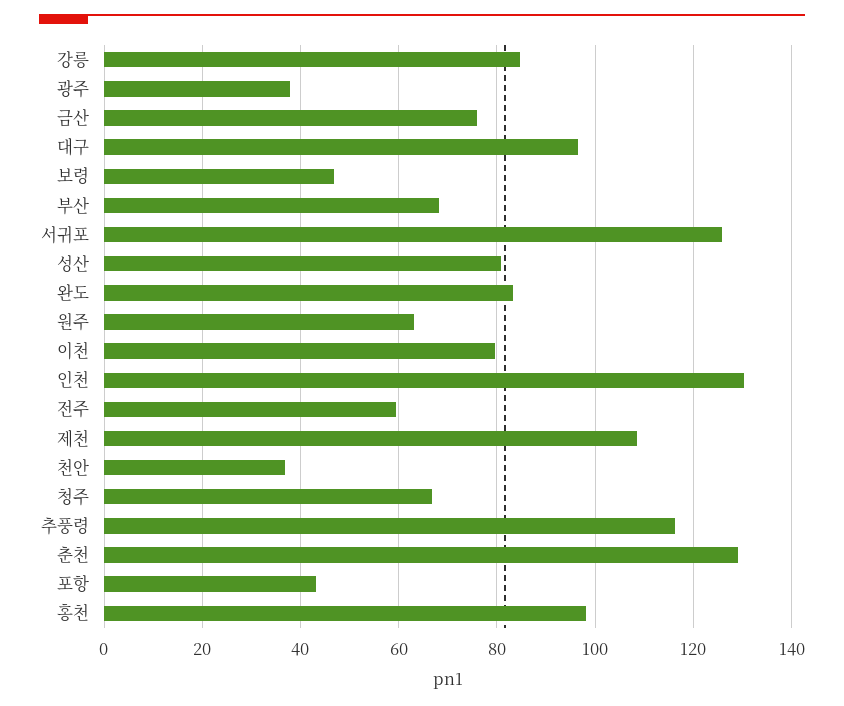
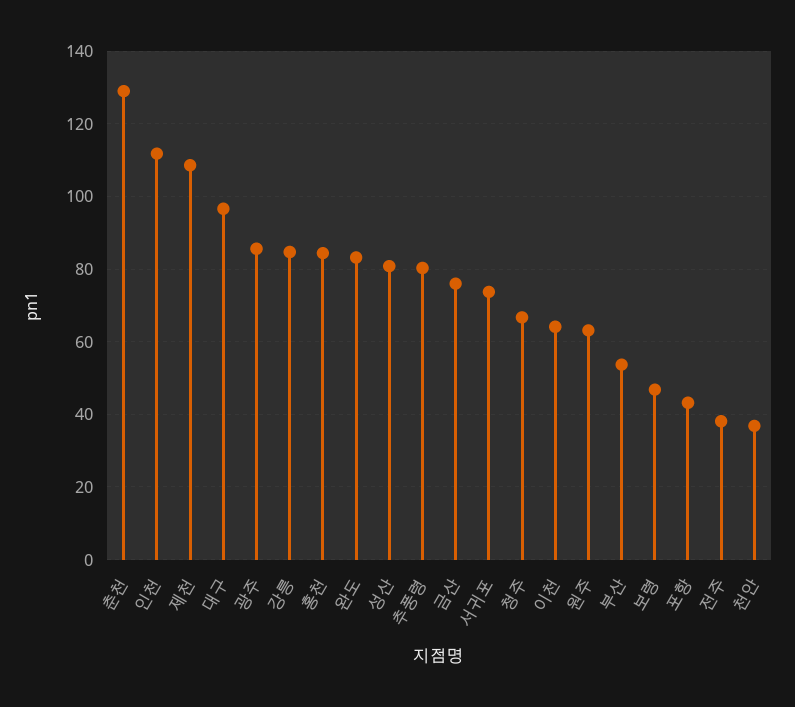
광주: 38 -> 86
부산: 68 -> 54
서귀포: 126 -> 74
이천: 80 -> 64
인천: 130 -> 112
전주: 60 -> 38
추풍령: 116 -> 80
홍천: 98 -> 84

